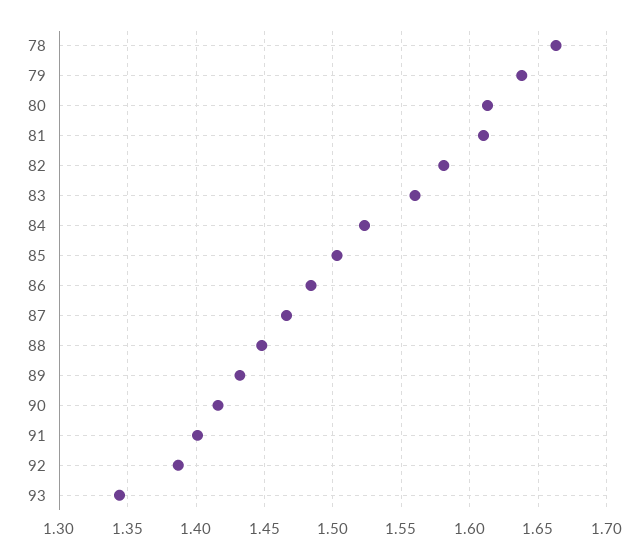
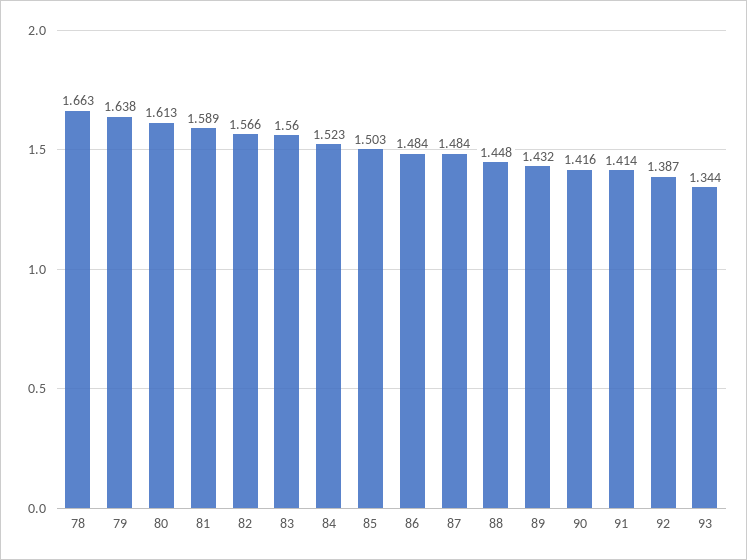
81: 1.61 -> 1.589
82: 1.58 -> 1.566
87: 1.465 -> 1.484
91: 1.4 -> 1.414

